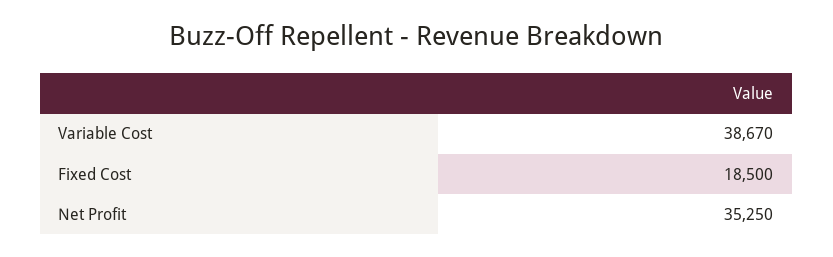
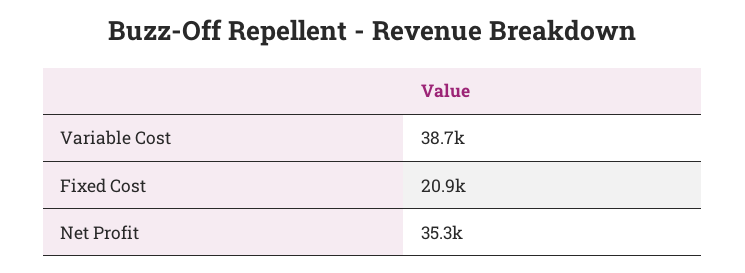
Fixed Cost: 18500 -> 20900

